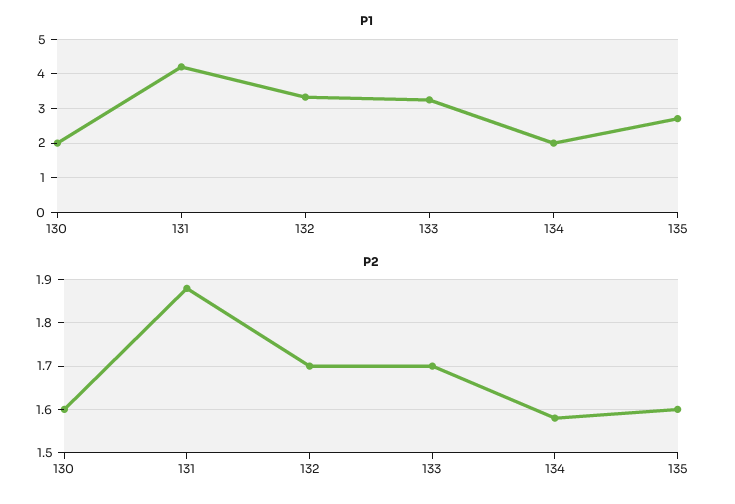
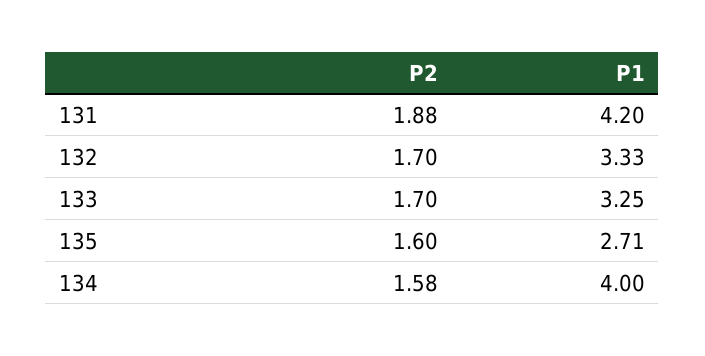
P1, 130: 2 -> none
P1, 134: 2 -> 4
P2, 130: 1.6 -> none

